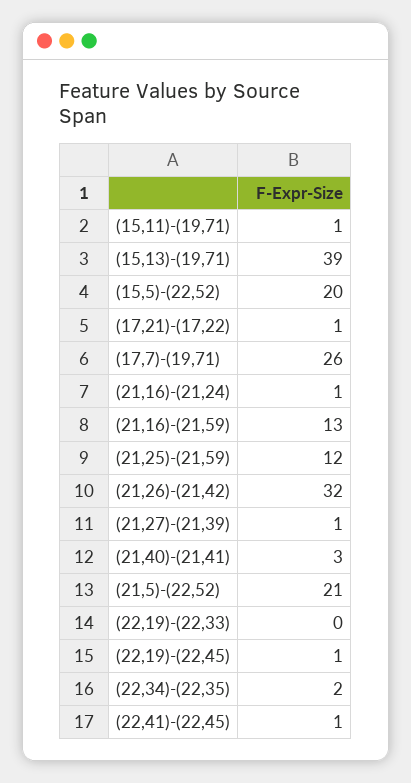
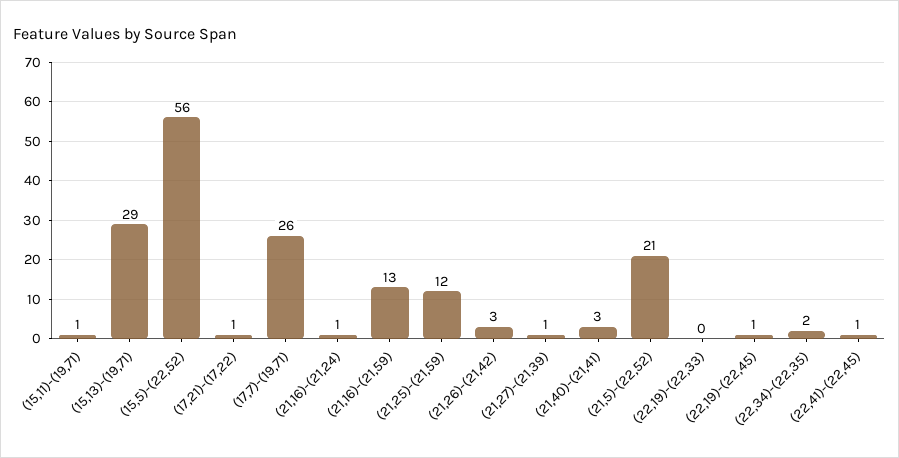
(15,13)-(19,71): 39 -> 29
(15,5)-(22,52): 20 -> 56
(21,26)-(21,42): 32 -> 3

